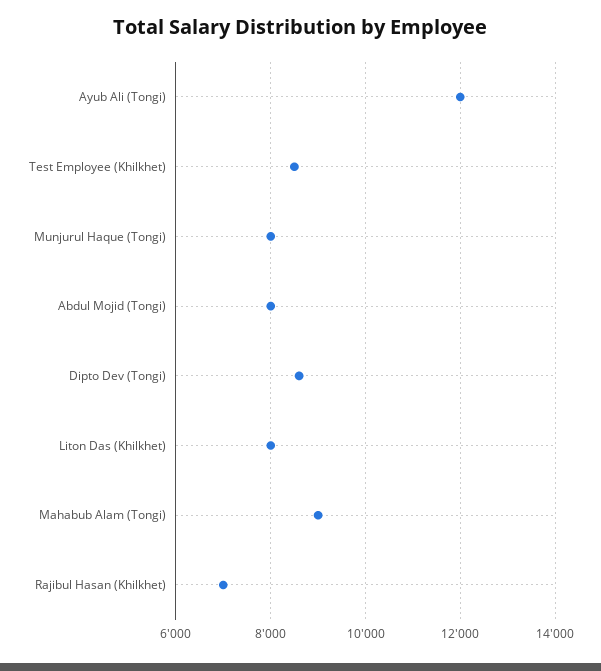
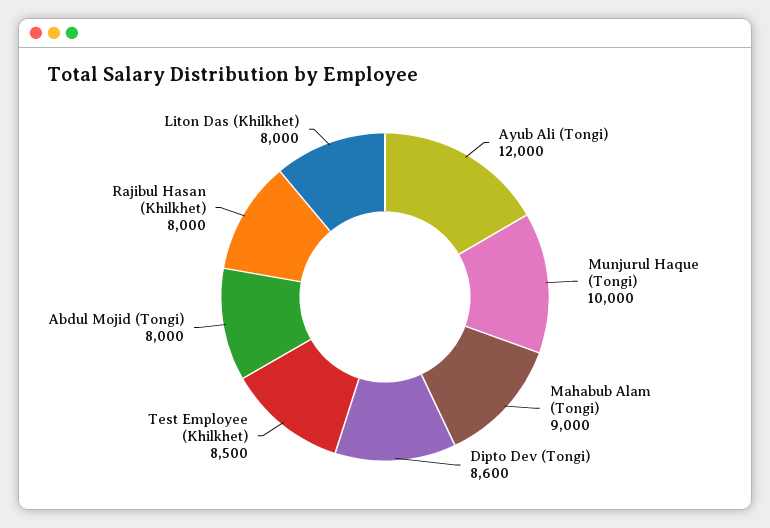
Munjurul Haque (Tongi): 8000 -> 10000
Rajibul Hasan (Khilkhet): 7000 -> 8000

